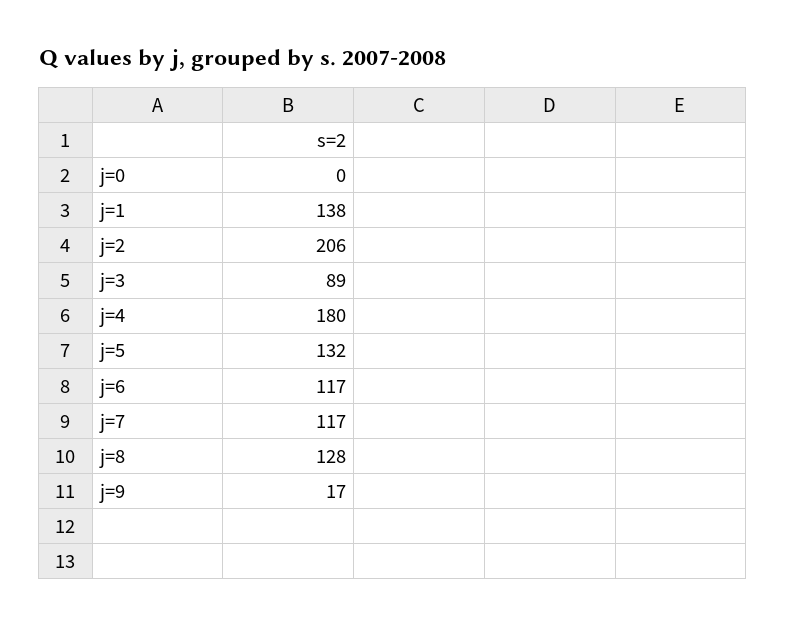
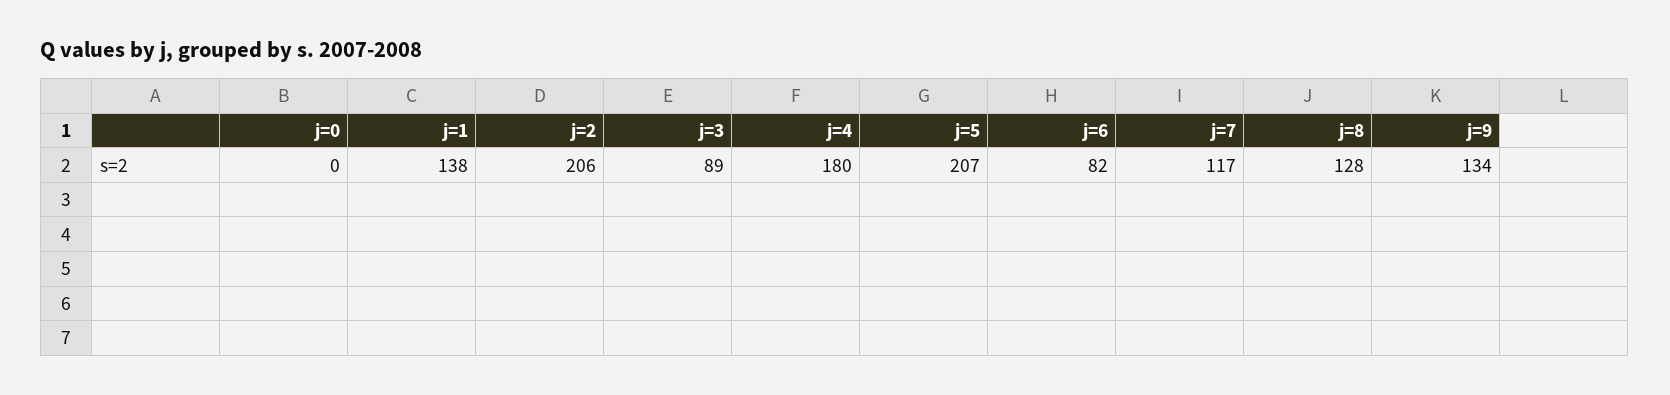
j=5: 132 -> 207
j=6: 117 -> 82
j=9: 17 -> 134

